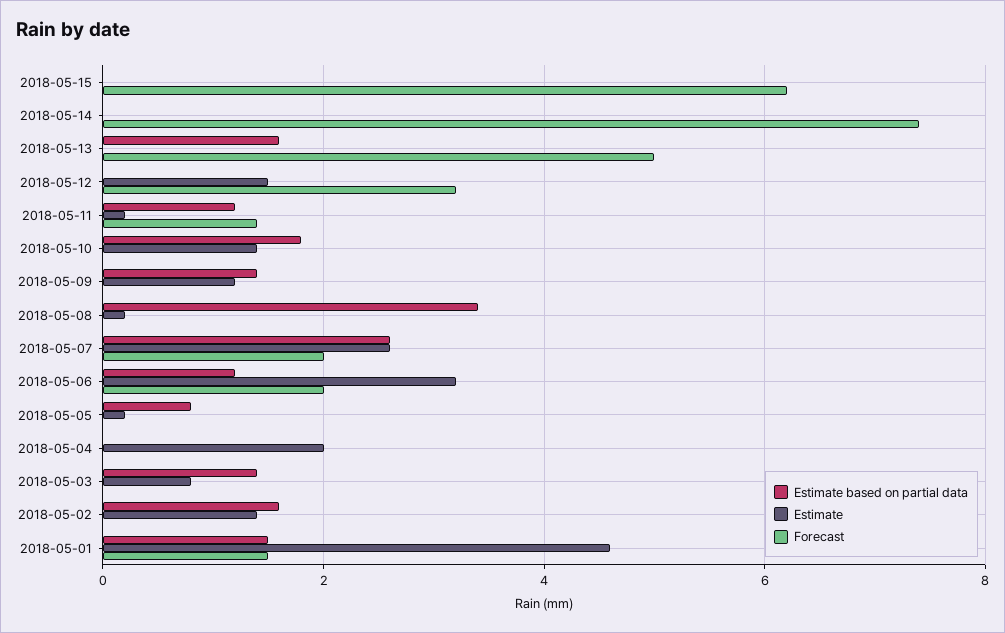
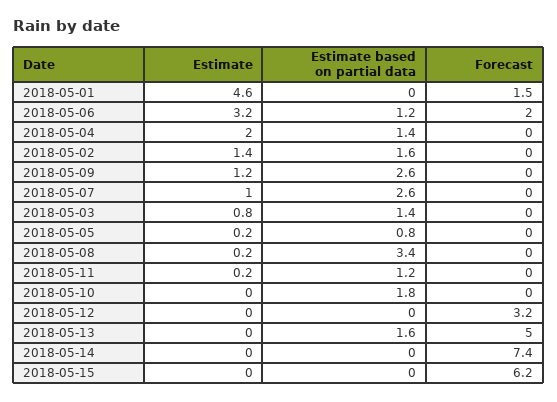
Estimate, 2018-05-12: 1.5 -> 0
Forecast, 2018-05-11: 1.5 -> 0
Estimate, 2018-05-10: 1.5 -> 0
Estimate based on partial data, 2018-05-09: 1.5 -> 2.6
Estimate, 2018-05-07: 2.5 -> 1
Forecast, 2018-05-07: 2 -> 0
Estimate based on partial data, 2018-05-04: 0 -> 1.4
Estimate based on partial data, 2018-05-01: 1.5 -> 0

